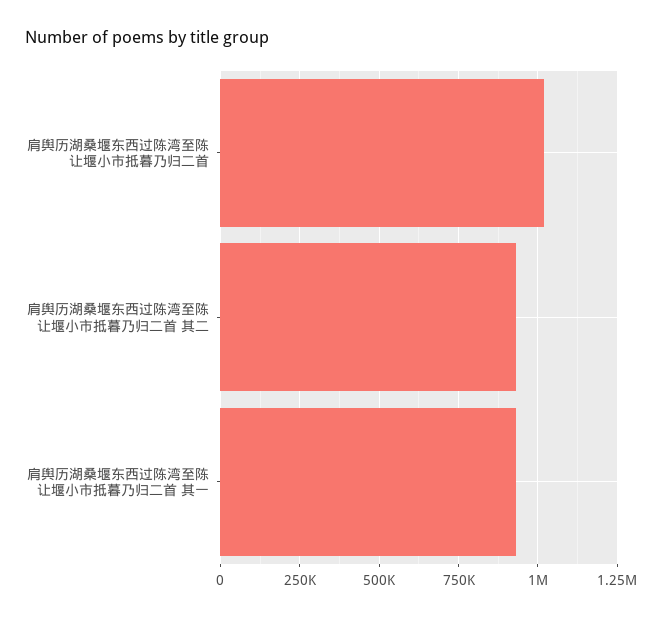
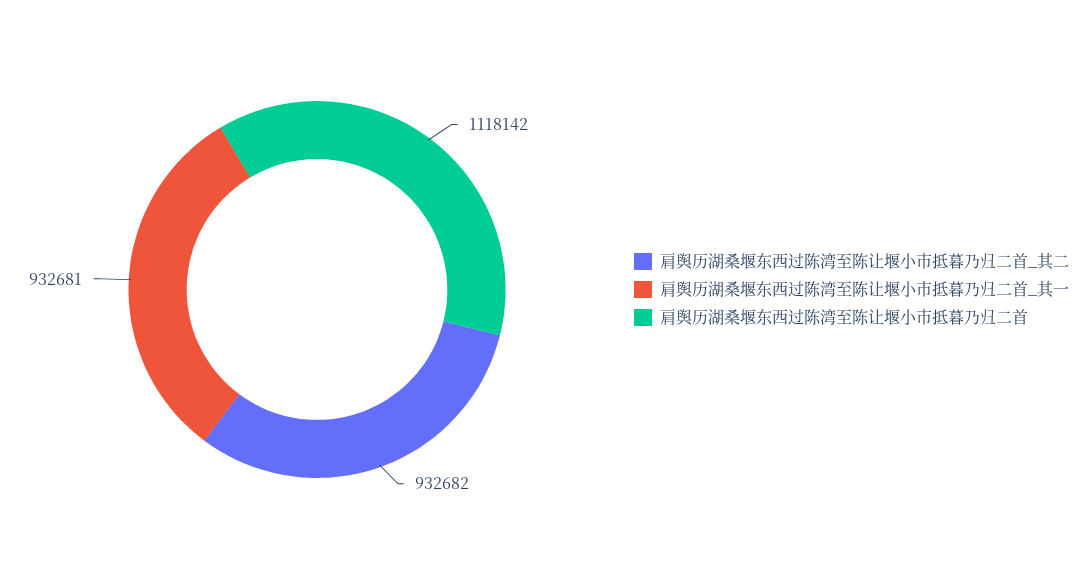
肩舆历湖桑堰东西过陈湾至陈让堰小市抵暮乃归二首: 1025000 -> 1118142

